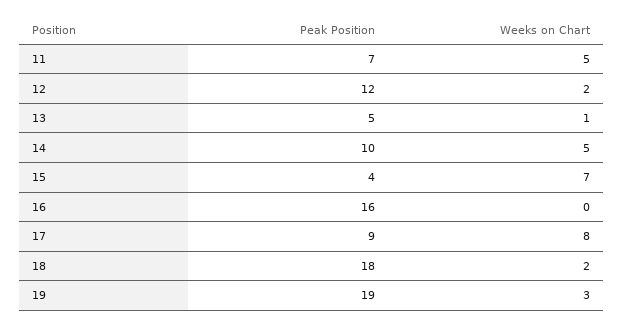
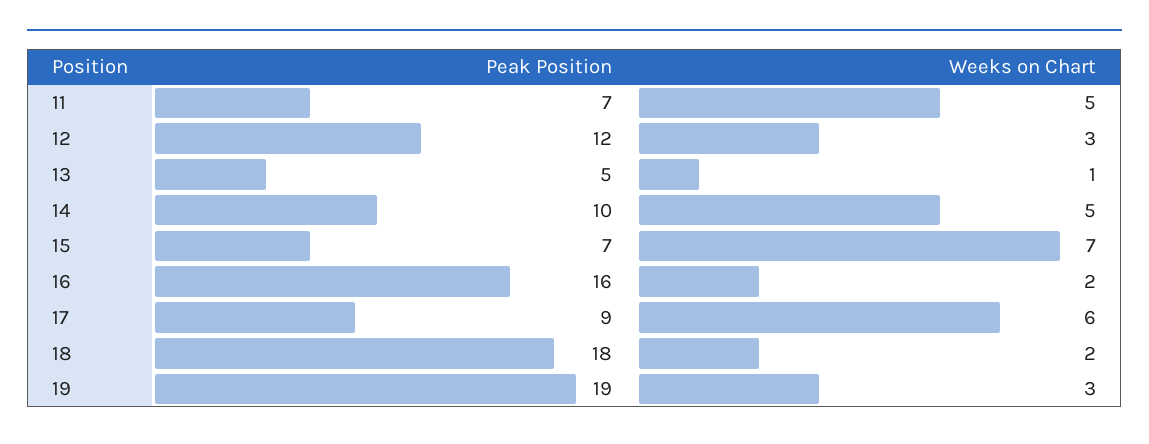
Weeks on Chart, 12: 2 -> 3
Peak Position, 15: 4 -> 7
Weeks on Chart, 16: 0 -> 2
Weeks on Chart, 17: 8 -> 6

